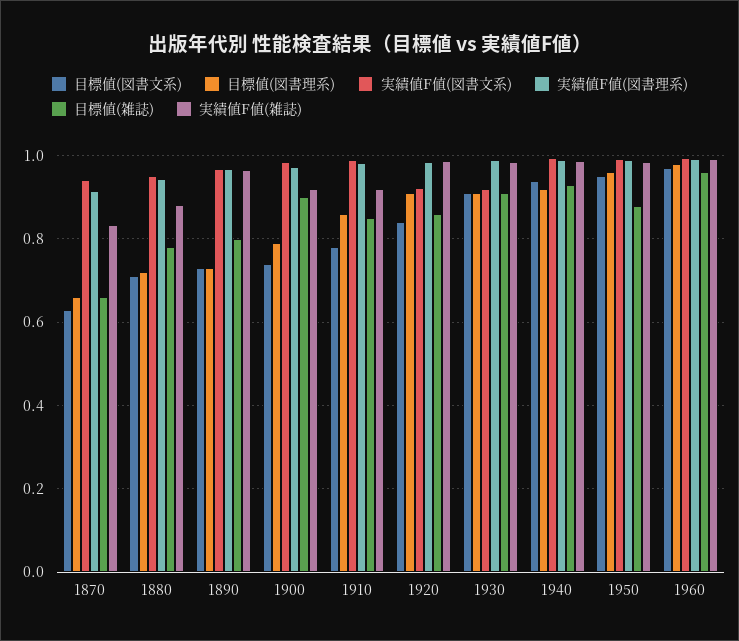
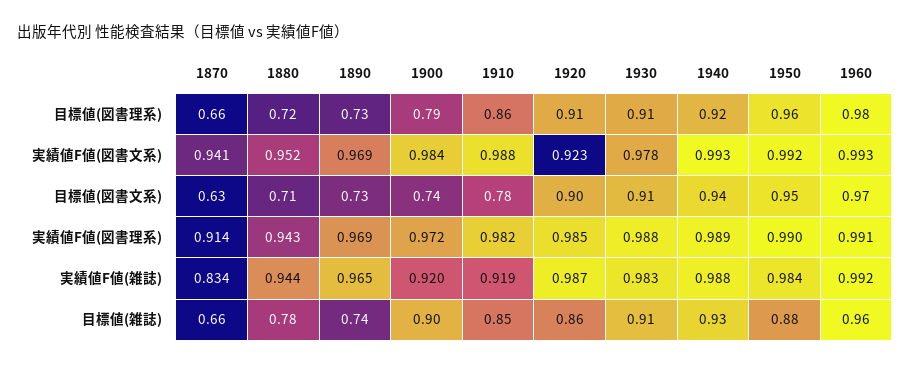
実績値F値(雑誌), 1880: 0.88 -> 0.944
目標値(雑誌), 1890: 0.8 -> 0.74
目標値(図書文系), 1920: 0.84 -> 0.9
実績値F値(図書文系), 1930: 0.92 -> 0.978

